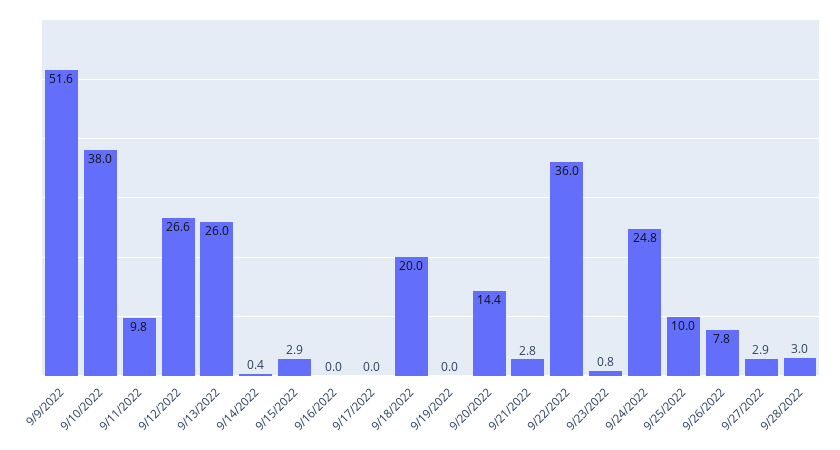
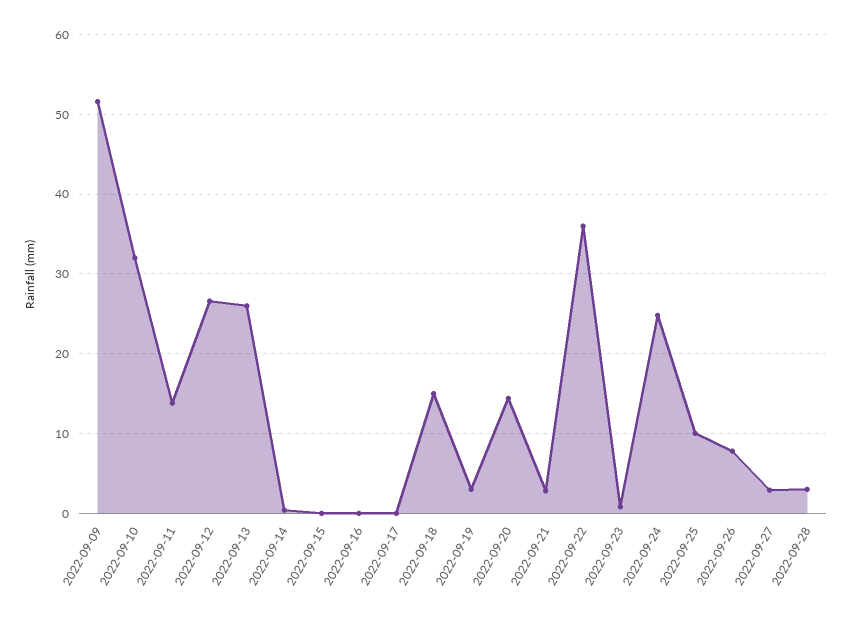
9/10/2022: 38 -> 32
9/11/2022: 9.8 -> 14
9/15/2022: 2.9 -> 0
9/18/2022: 20 -> 15
9/19/2022: 0 -> 3

